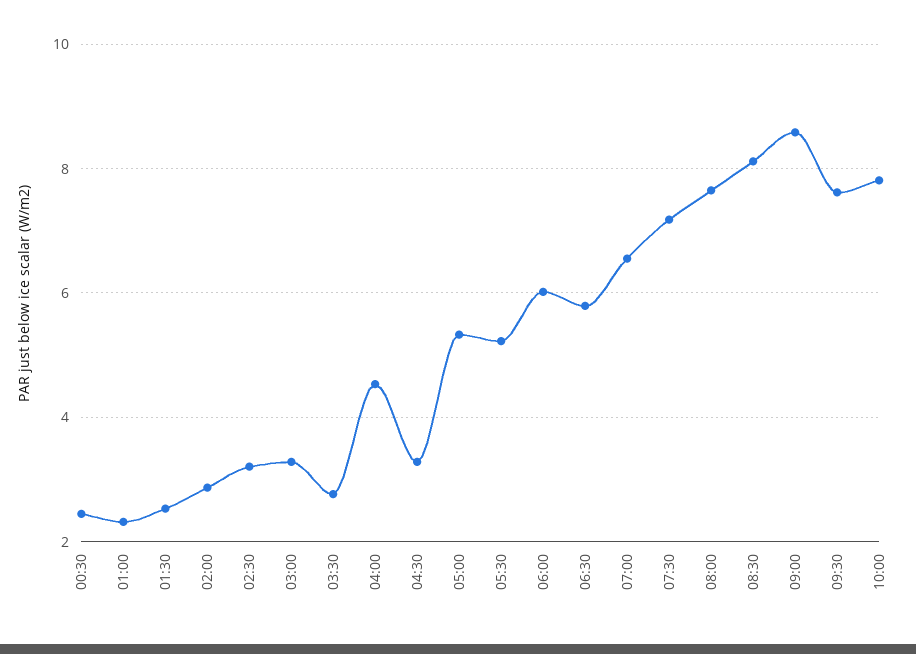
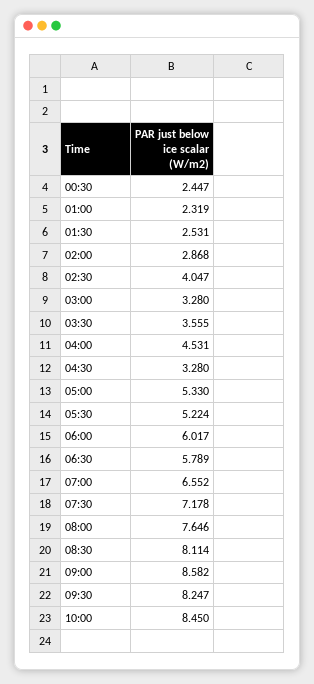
02:30: 3.2 -> 4.047
03:30: 2.8 -> 3.555
09:30: 7.6 -> 8.247
10:00: 7.8 -> 8.45

